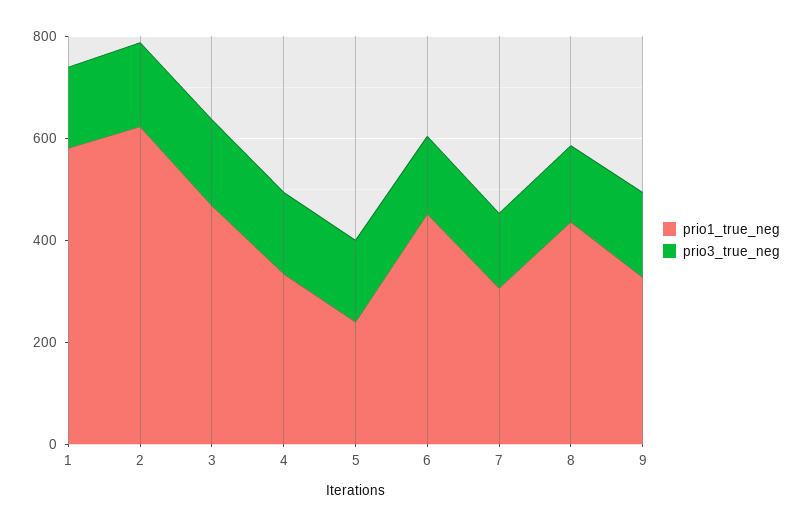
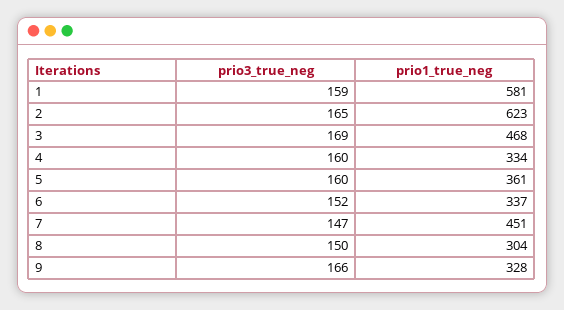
prio1_true_neg, 5: 250 -> 361
prio1_true_neg, 6: 450 -> 337
prio1_true_neg, 7: 300 -> 451
prio1_true_neg, 8: 450 -> 304

